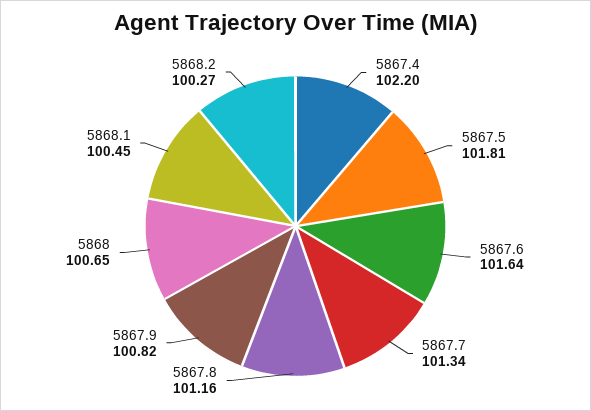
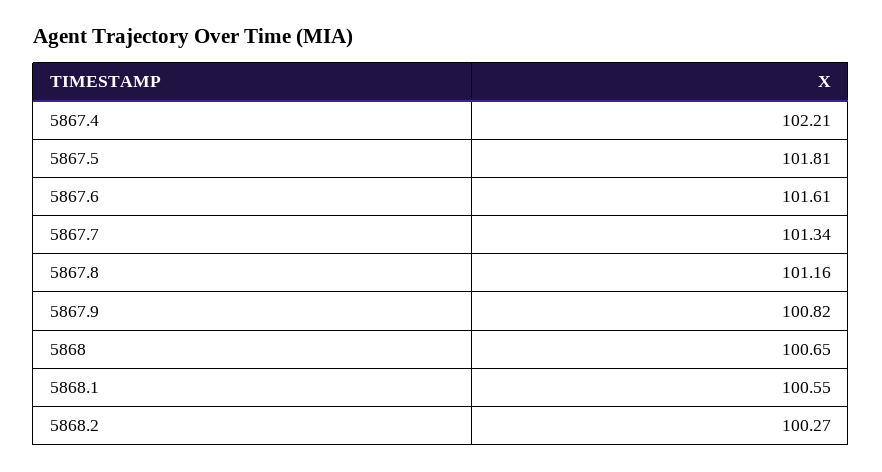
5867.4: 102.2 -> 102.21
5867.6: 101.64 -> 101.61
5868.1: 100.45 -> 100.55

